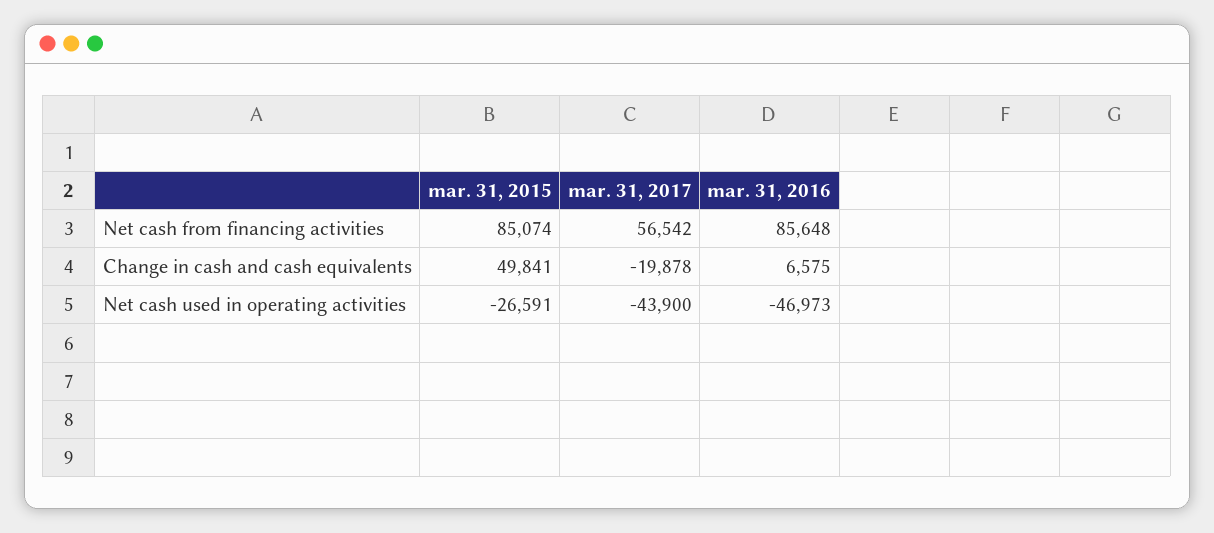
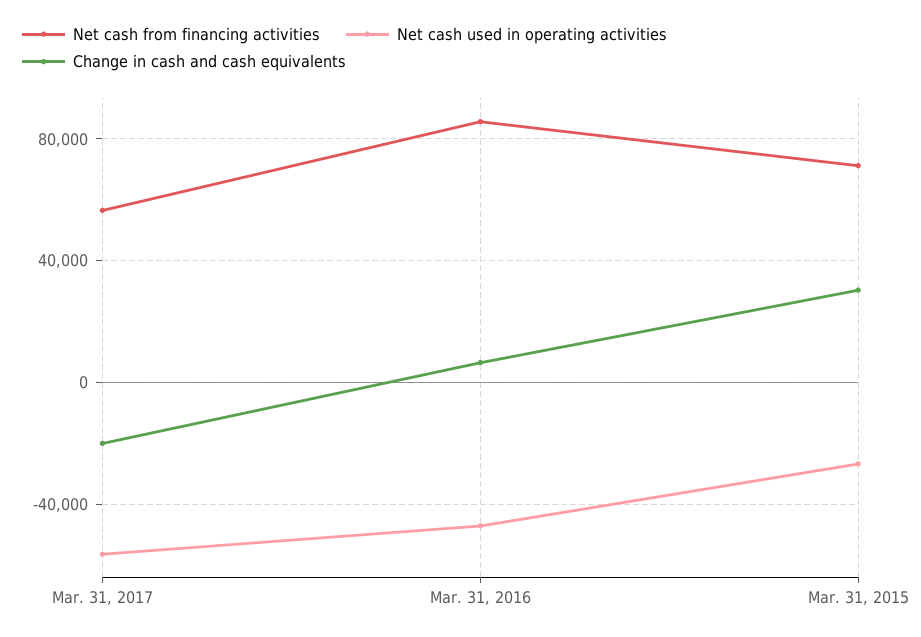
Net cash from financing activities, mar. 31, 2015: 85074 -> 70000
Change in cash and cash equivalents, mar. 31, 2015: 49841 -> 30000
Net cash used in operating activities, mar. 31, 2017: -43900 -> -55000

